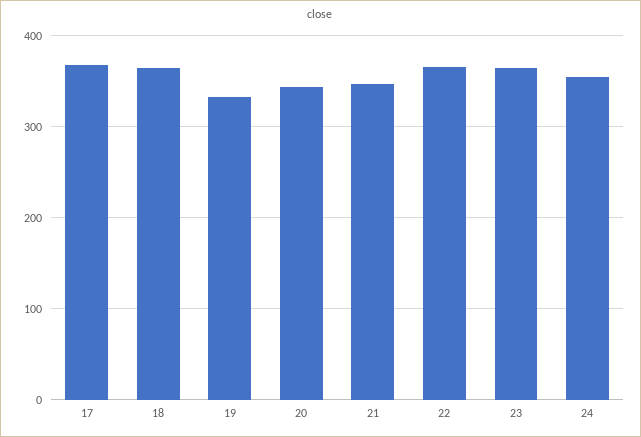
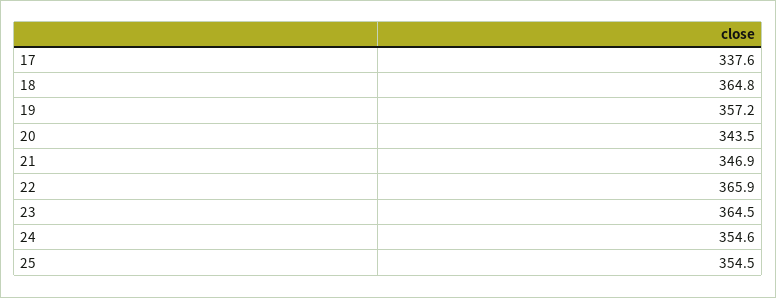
17: 370 -> 337.6
19: 330 -> 357.2
25: none -> 354.5

